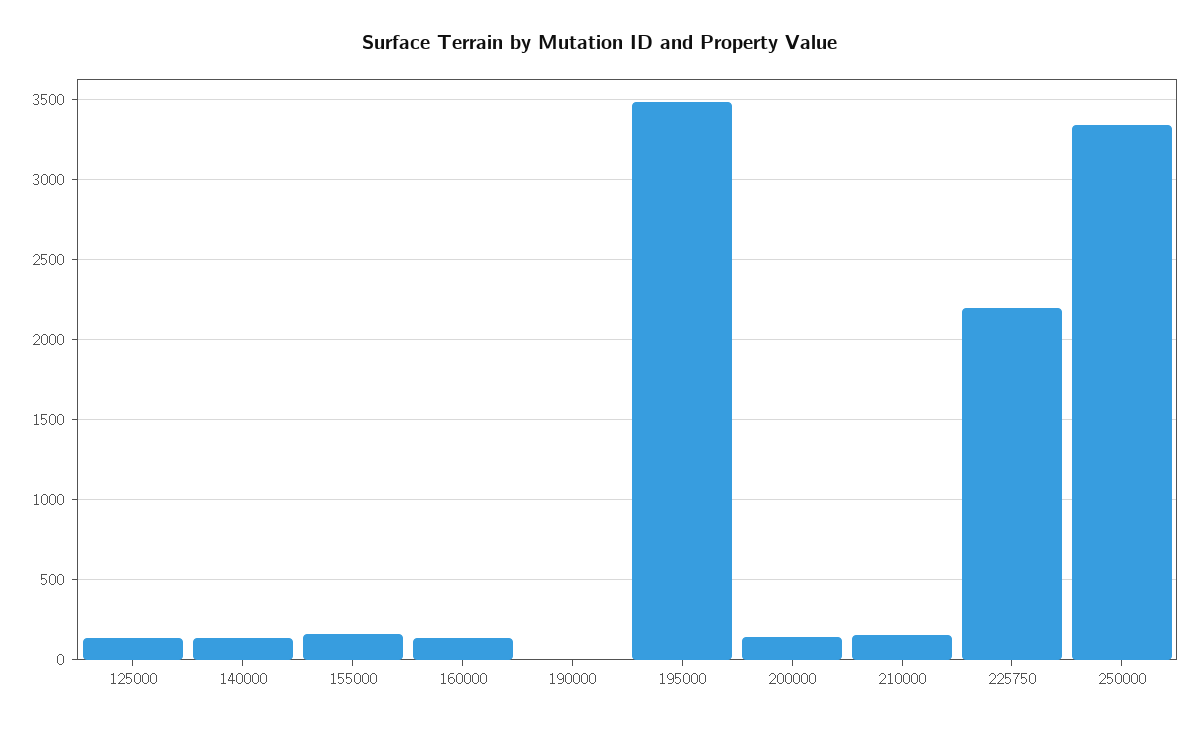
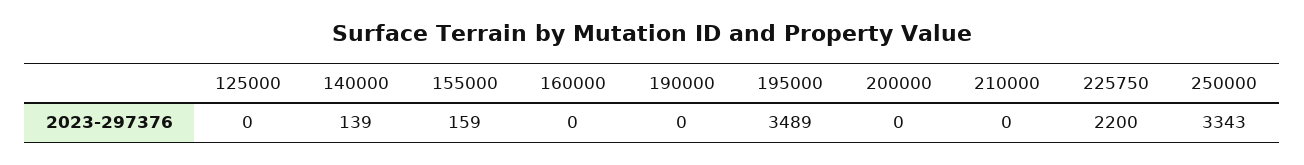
125000: 150 -> 0
160000: 150 -> 0
200000: 150 -> 0
210000: 150 -> 0

